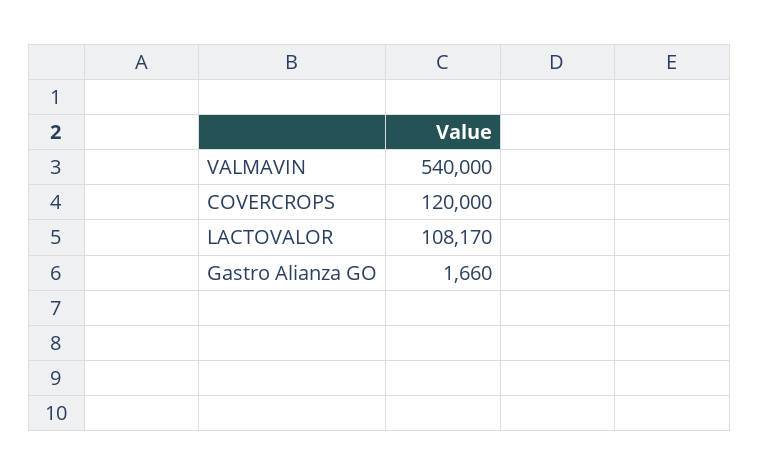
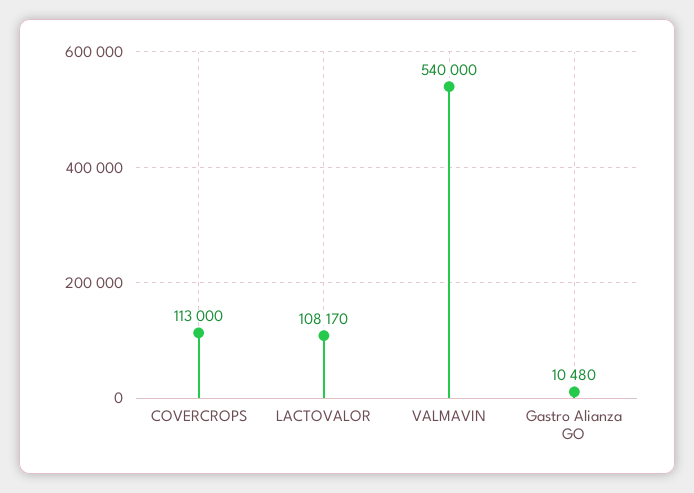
COVERCROPS: 120000 -> 113000
Gastro Alianza GO: 1660 -> 10480

